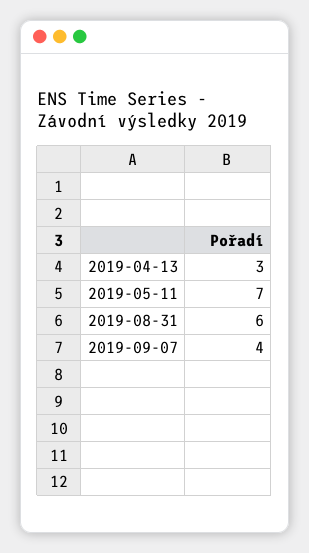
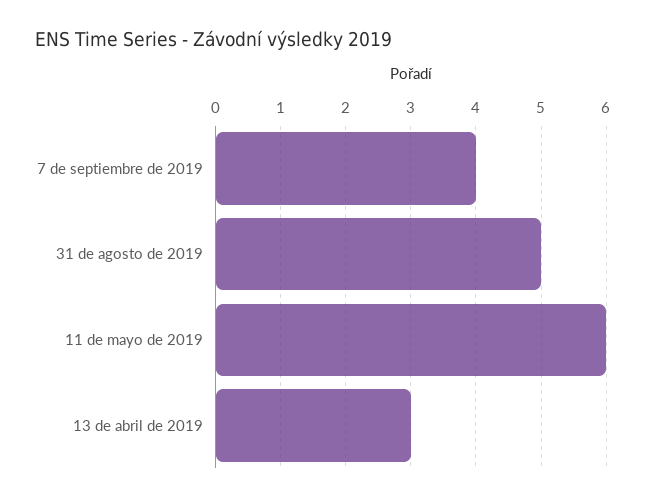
2019-05-11: 7 -> 6
2019-08-31: 6 -> 5

